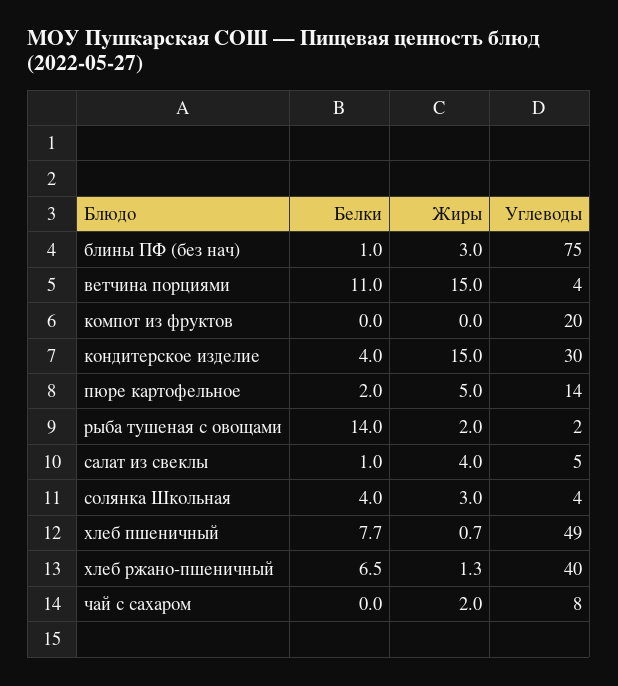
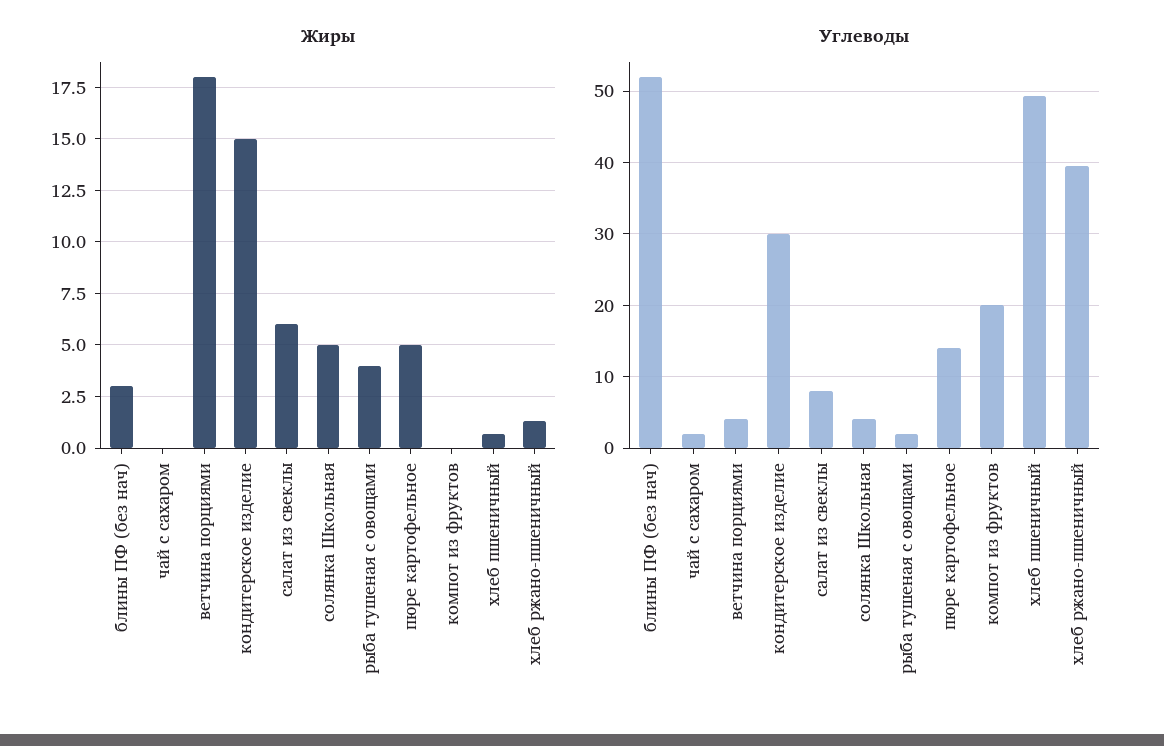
Белки, блины ПФ (без нач): 1 -> none
Углеводы, блины ПФ (без нач): 75 -> 52
Белки, ветчина порциями: 11 -> none
Жиры, ветчина порциями: 15 -> 18
Белки, компот из фруктов: 0 -> none
Белки, кондитерское изделие: 4 -> none
Белки, пюре картофельное: 2 -> none
Белки, рыба тушеная с овощами: 14 -> none
Жиры, рыба тушеная с овощами: 2 -> 4
Белки, салат из свеклы: 1 -> none
Жиры, салат из свеклы: 4 -> 6
Углеводы, салат из свеклы: 5 -> 8
Белки, солянка Школьная: 4 -> none
Жиры, солянка Школьная: 3 -> 5
Белки, хлеб пшеничный: 7.7 -> none
Белки, хлеб ржано-пшеничный: 6.5 -> none
Белки, чай с сахаром: 0 -> none
Жиры, чай с сахаром: 2 -> 0
Углеводы, чай с сахаром: 8 -> 2

